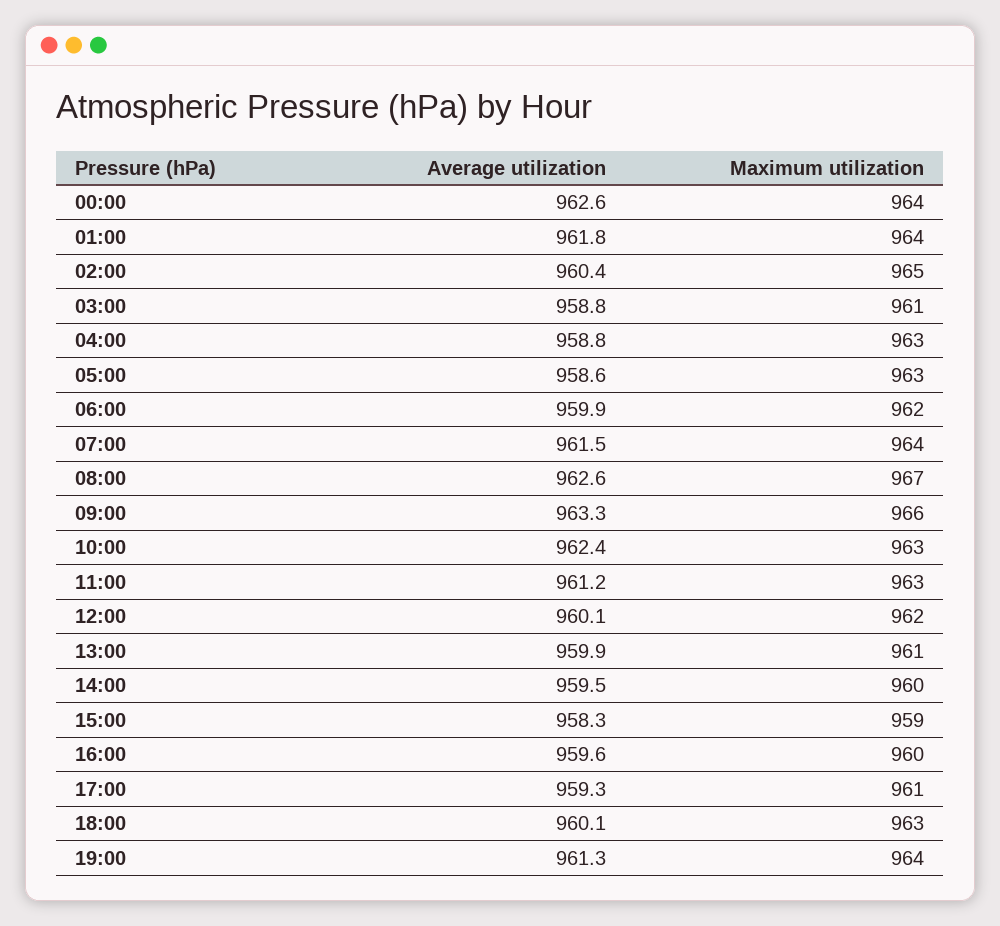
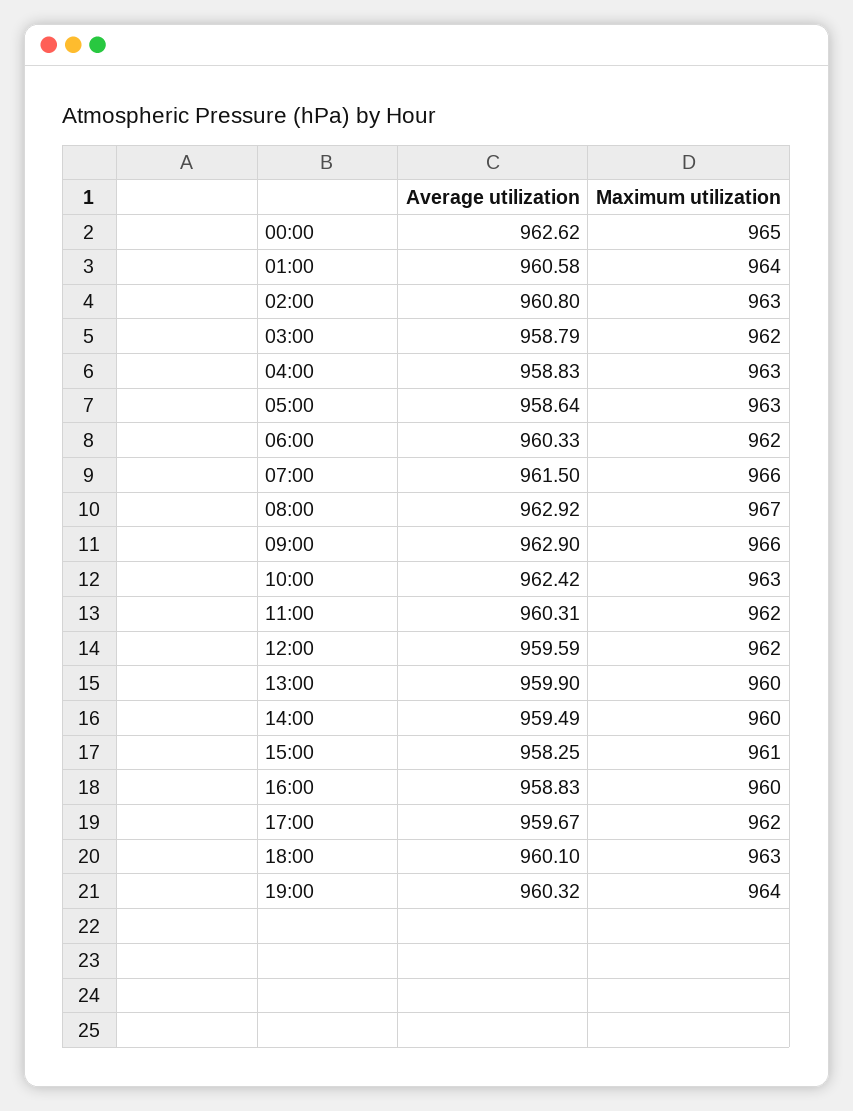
Maximum utilization, 00:00: 964 -> 965
Average utilization, 01:00: 961.8 -> 960.58
Average utilization, 02:00: 960.4 -> 960.8
Maximum utilization, 02:00: 965 -> 963
Maximum utilization, 03:00: 961 -> 962
Average utilization, 06:00: 959.9 -> 960.33
Maximum utilization, 07:00: 964 -> 966
Average utilization, 08:00: 962.6 -> 962.92
Average utilization, 09:00: 963.3 -> 962.9
Average utilization, 11:00: 961.2 -> 960.31
Maximum utilization, 11:00: 963 -> 962
Average utilization, 12:00: 960.1 -> 959.59
Maximum utilization, 13:00: 961 -> 960
Maximum utilization, 15:00: 959 -> 961
Average utilization, 16:00: 959.6 -> 958.83
Average utilization, 17:00: 959.3 -> 959.67
Maximum utilization, 17:00: 961 -> 962
Average utilization, 19:00: 961.3 -> 960.32

